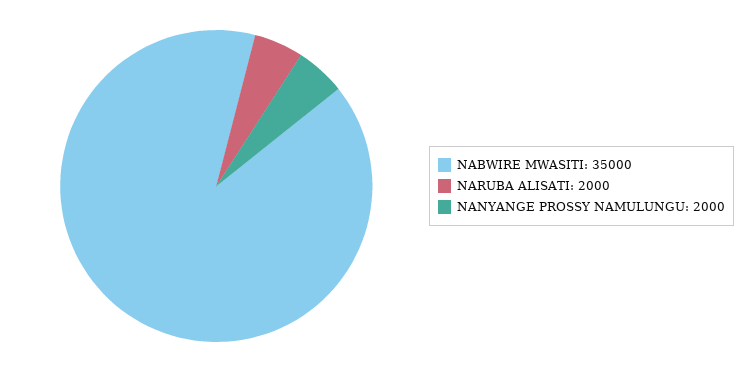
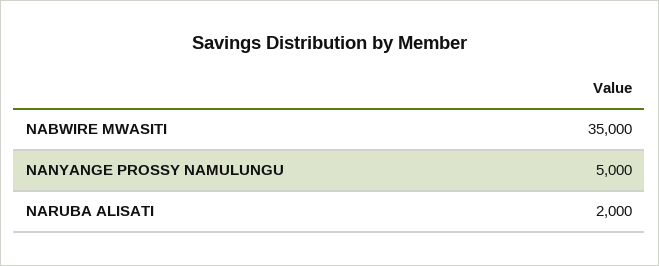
NANYANGE PROSSY NAMULUNGU: 2000 -> 5000

